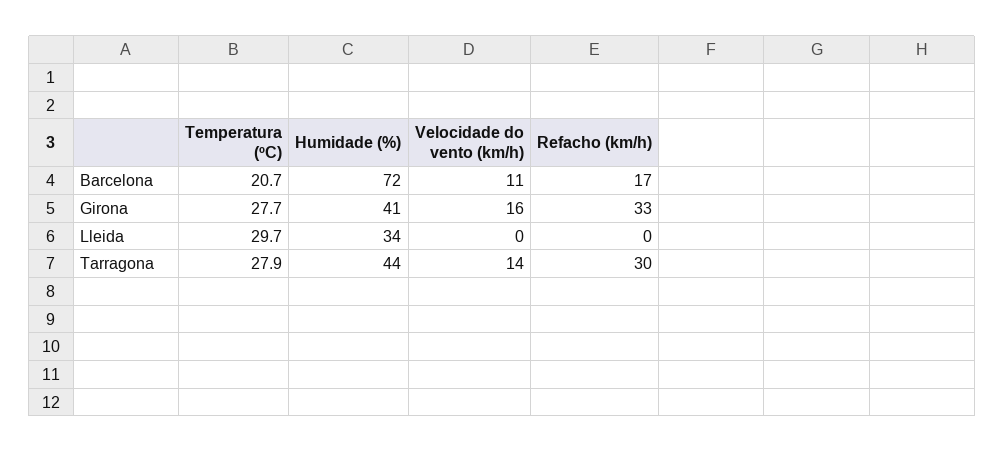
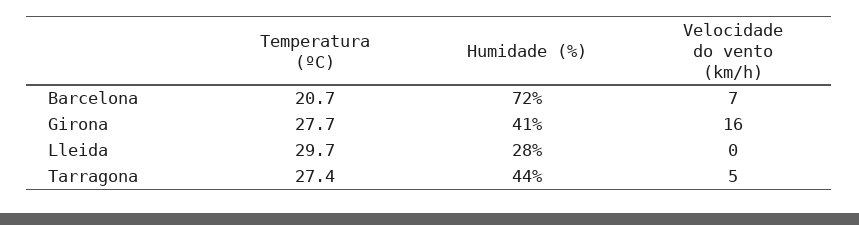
Velocidade do vento (km/h), Barcelona: 11 -> 7
Refacho (km/h), Barcelona: 17 -> none
Refacho (km/h), Girona: 33 -> none
Humidade (%), Lleida: 34 -> 28
Refacho (km/h), Lleida: 0 -> none
Temperatura (ºC), Tarragona: 27.9 -> 27.4
Velocidade do vento (km/h), Tarragona: 14 -> 5
Refacho (km/h), Tarragona: 30 -> none

